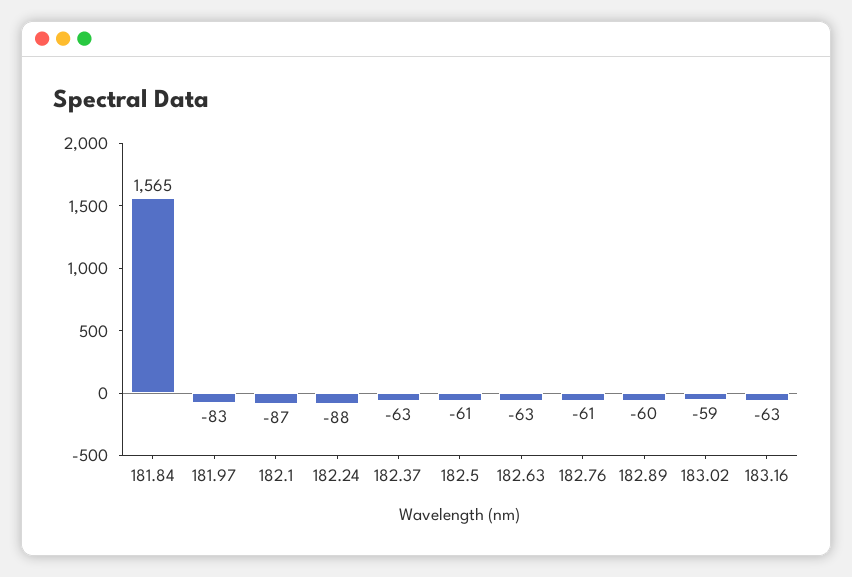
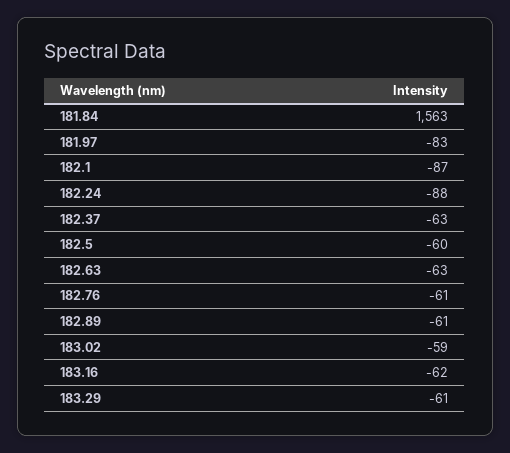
181.84: 1565 -> 1563
182.5: -61 -> -60
182.89: -60 -> -61
183.16: -63 -> -62
183.29: none -> -61

